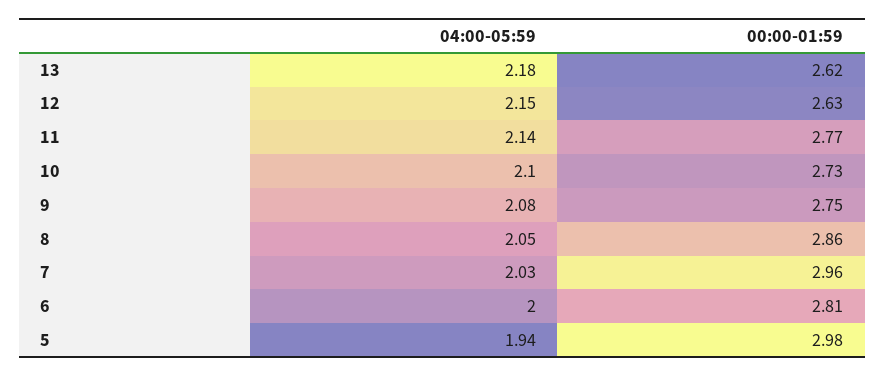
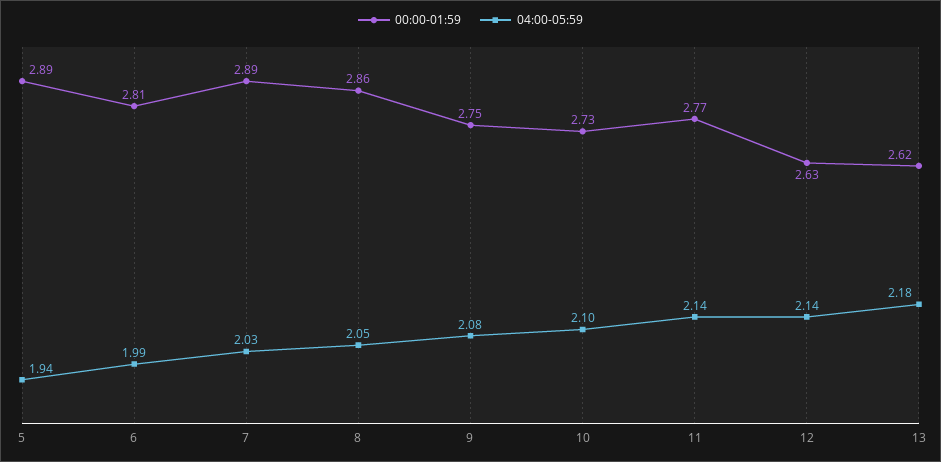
04:00-05:59, 12: 2.15 -> 2.14
00:00-01:59, 7: 2.96 -> 2.89
04:00-05:59, 6: 2 -> 1.99
00:00-01:59, 5: 2.98 -> 2.89

